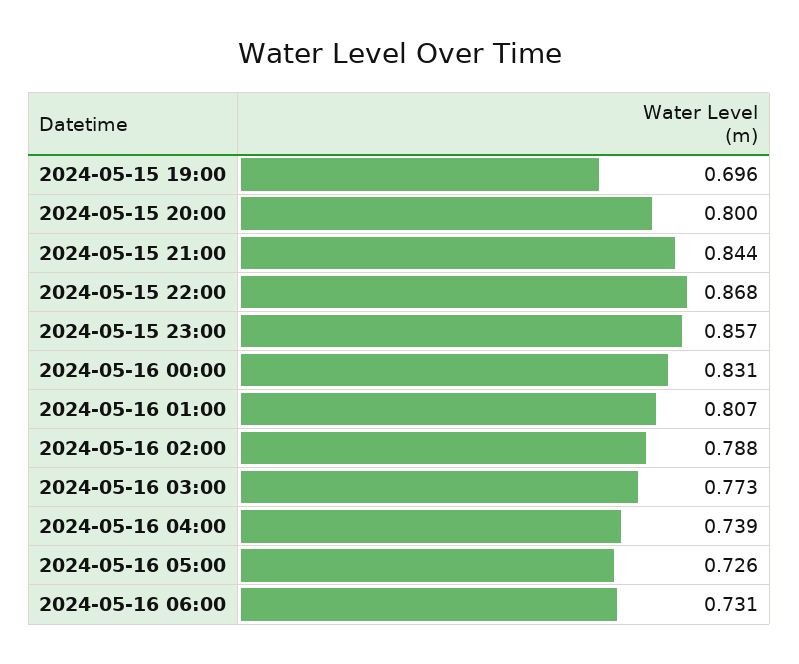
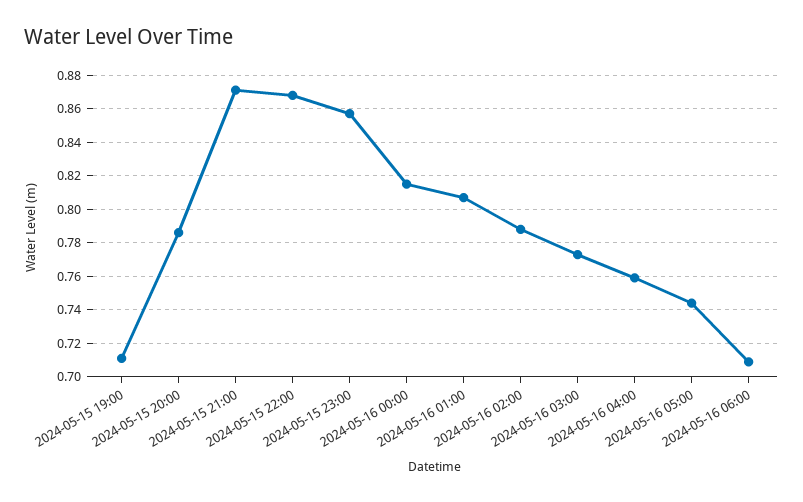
2024-05-15 19:00: 0.696 -> 0.71
2024-05-15 20:00: 0.8 -> 0.785
2024-05-15 21:00: 0.844 -> 0.87
2024-05-16 00:00: 0.831 -> 0.815
2024-05-16 04:00: 0.739 -> 0.76
2024-05-16 05:00: 0.726 -> 0.745
2024-05-16 06:00: 0.731 -> 0.71

